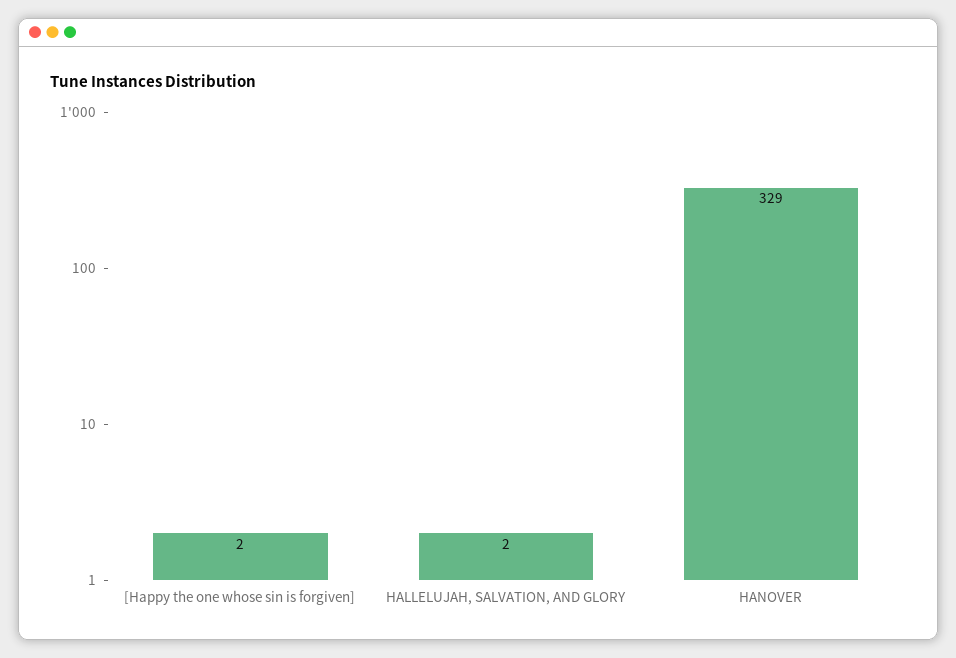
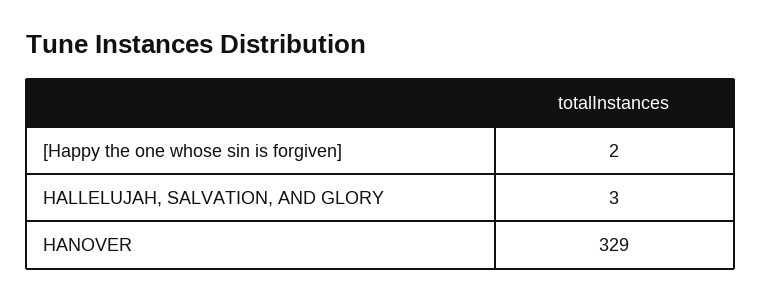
HALLELUJAH, SALVATION, AND GLORY: 2 -> 3

